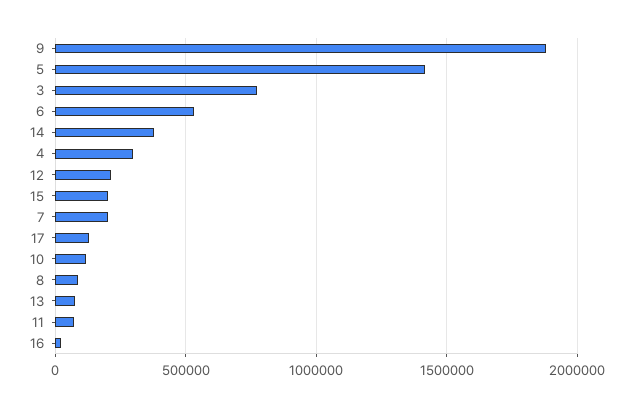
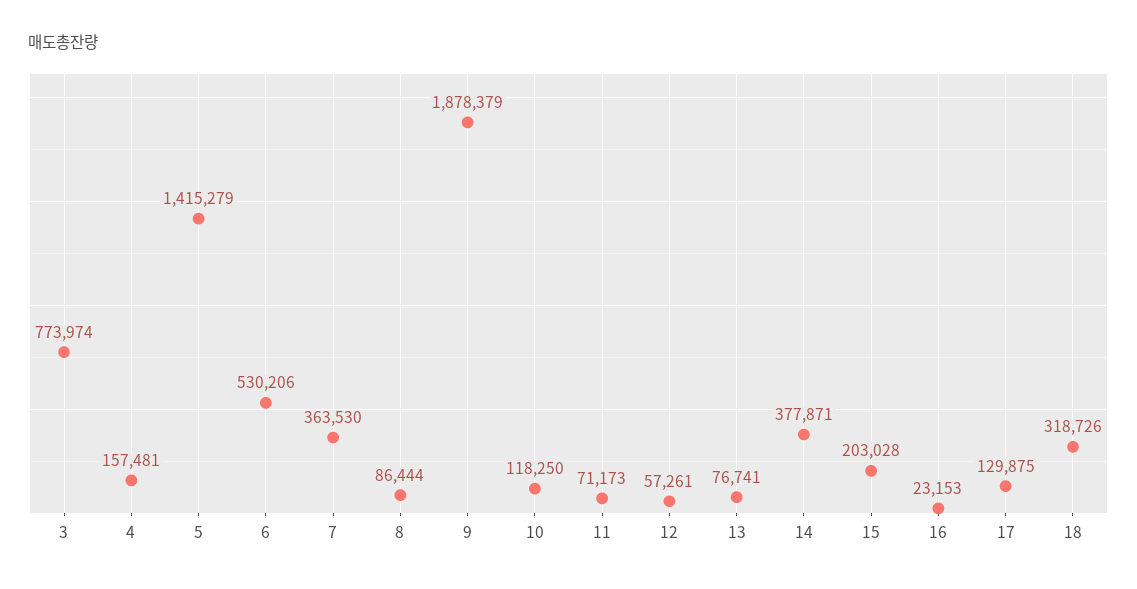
4: 300000 -> 157481
12: 200000 -> 57261
7: 200000 -> 363530
18: none -> 318726

